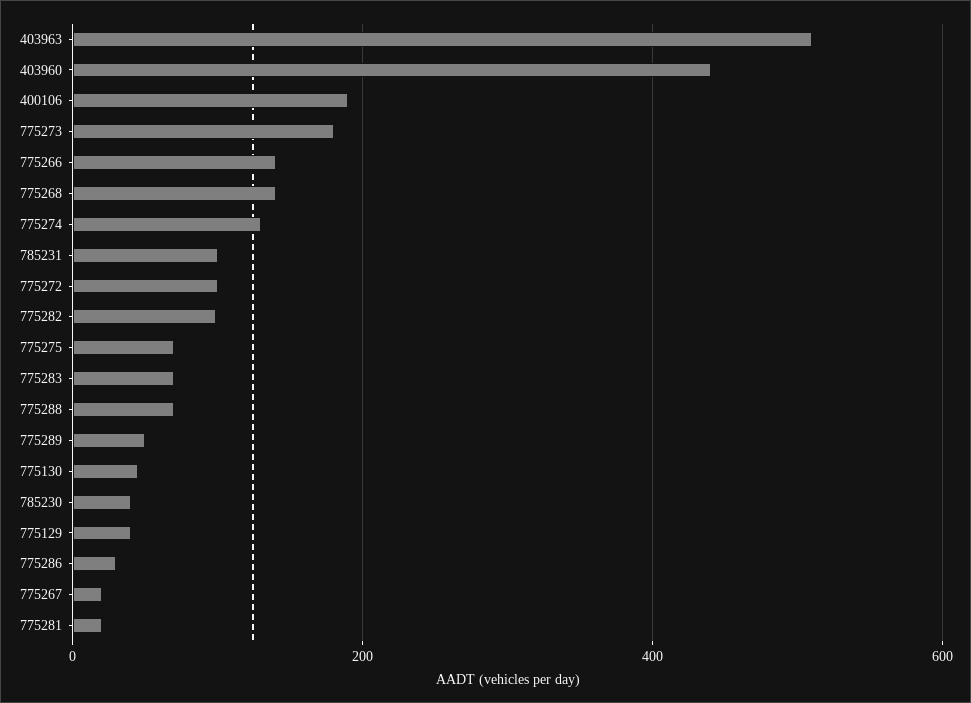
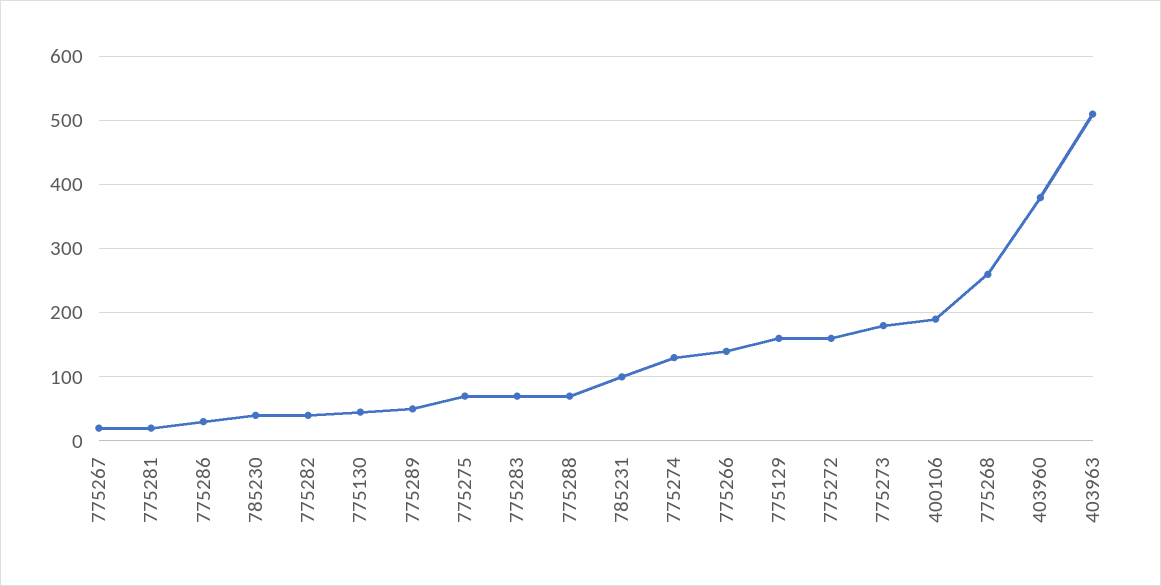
403960: 440 -> 380
775268: 140 -> 260
775272: 100 -> 160
775282: 100 -> 40
775129: 40 -> 160

